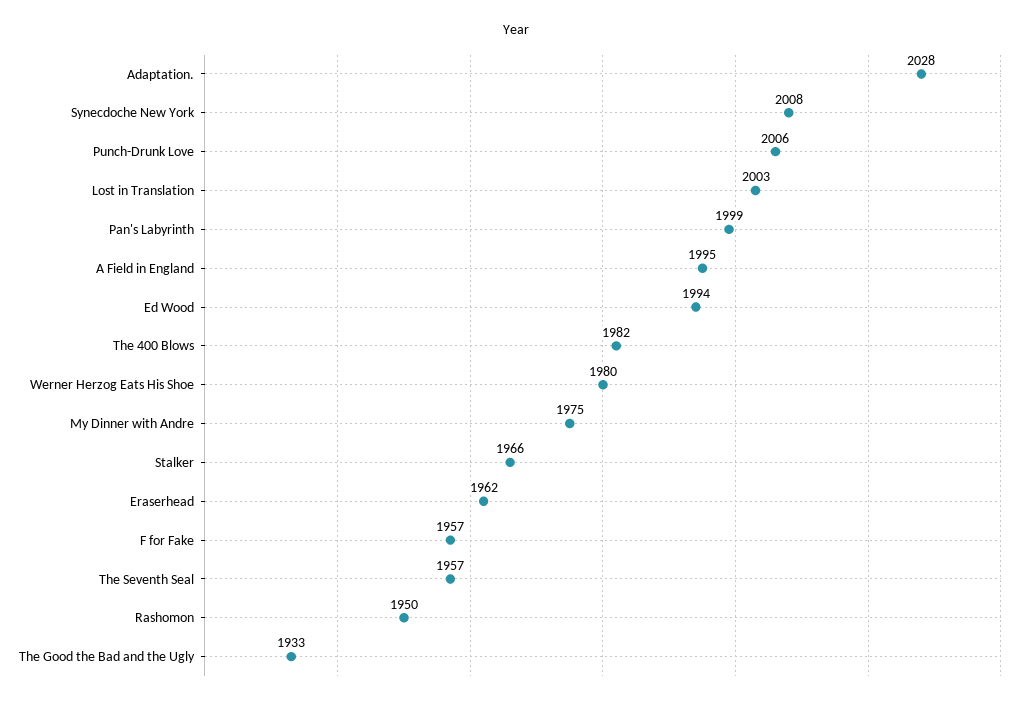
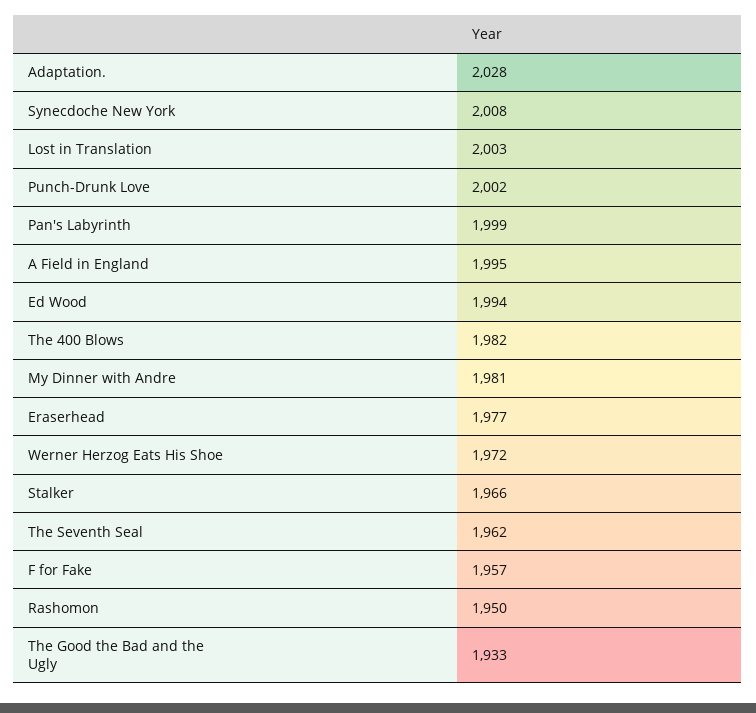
Punch-Drunk Love: 2006 -> 2002
Werner Herzog Eats His Shoe: 1980 -> 1972
My Dinner with Andre: 1975 -> 1981
Eraserhead: 1962 -> 1977
The Seventh Seal: 1957 -> 1962

